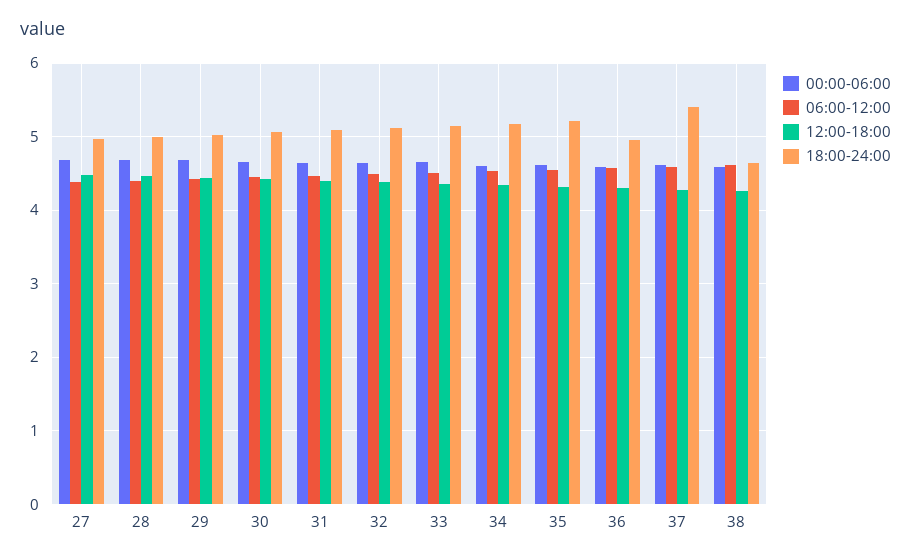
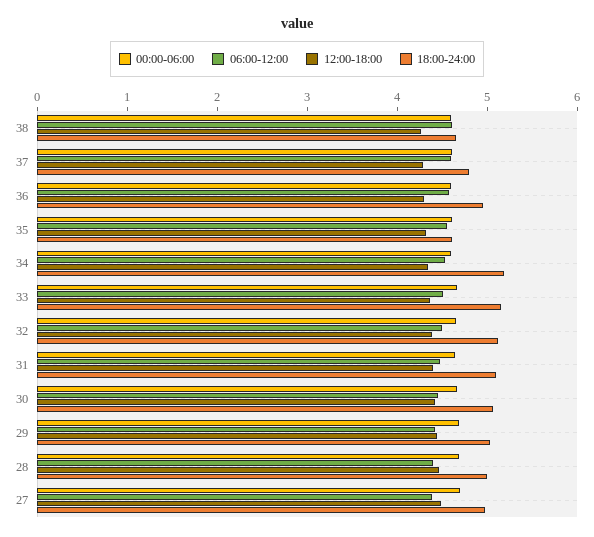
18:00-24:00, 35: 5.2 -> 4.6
18:00-24:00, 37: 5.4 -> 4.8

